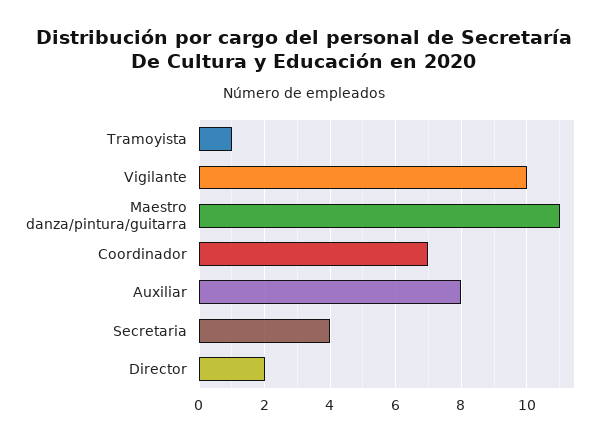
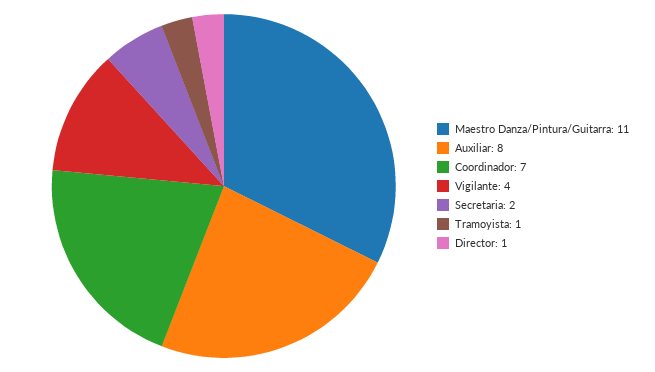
Vigilante: 10 -> 4
Secretaria: 4 -> 2
Director: 2 -> 1

